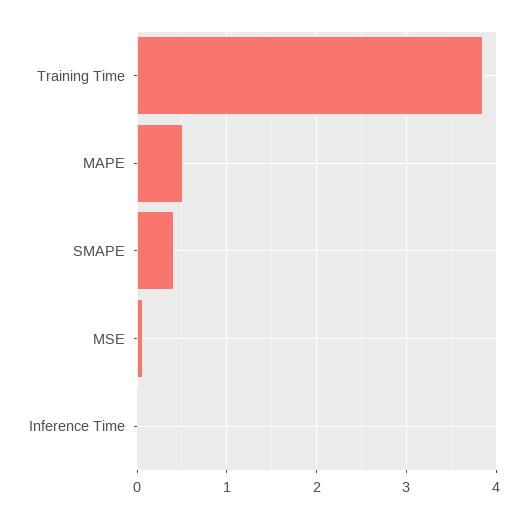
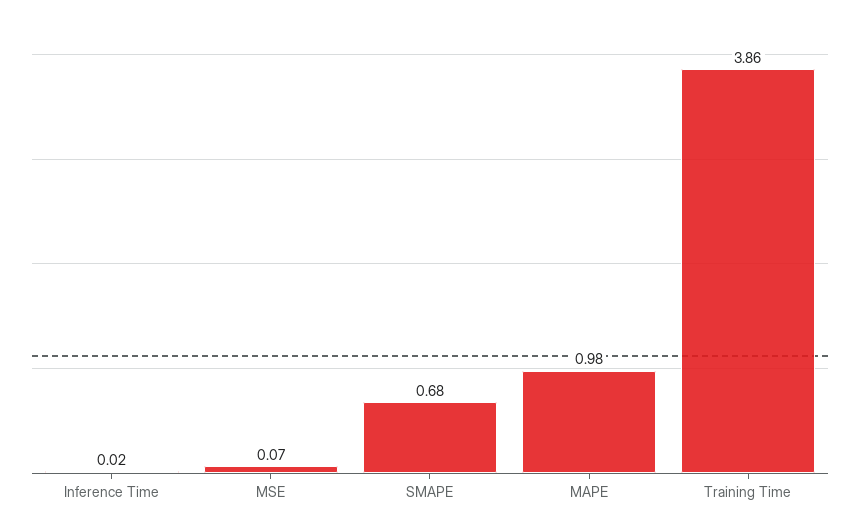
MAPE: 0.5 -> 0.98
SMAPE: 0.4 -> 0.68

